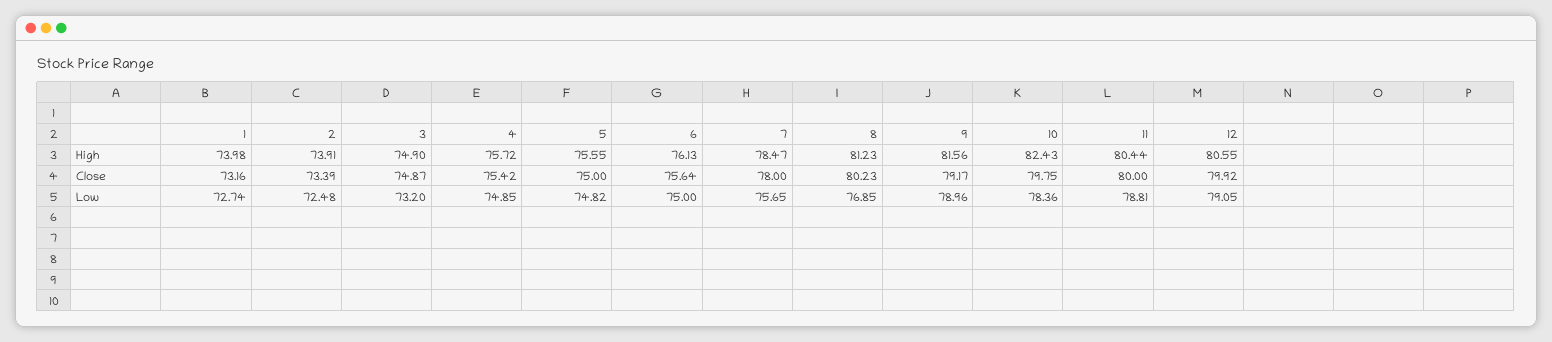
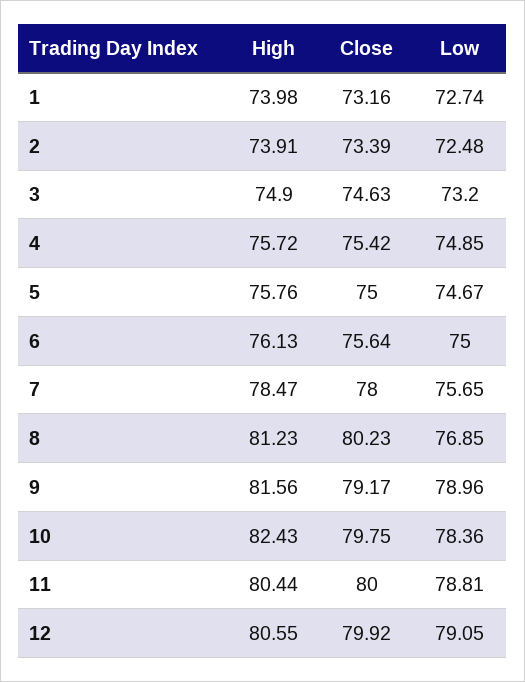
5, High: 75.55 -> 75.76
3, Close: 74.87 -> 74.63
5, Low: 74.82 -> 74.67

